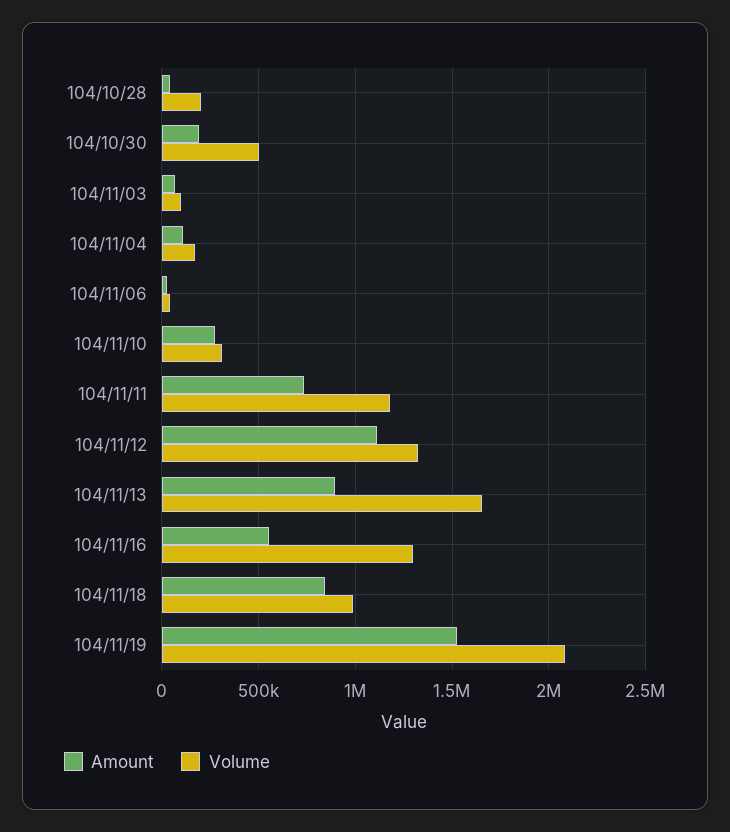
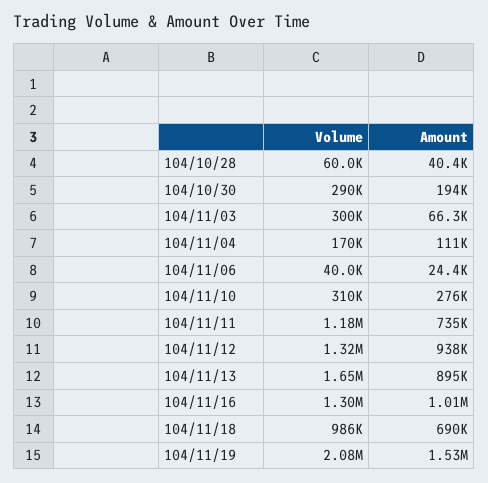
Volume, 104/10/28: 200000 -> 60000
Volume, 104/10/30: 500000 -> 290000
Volume, 104/11/03: 100000 -> 300000
Amount, 104/11/12: 1100000 -> 938000
Amount, 104/11/16: 550000 -> 1010000
Amount, 104/11/18: 850000 -> 690000

